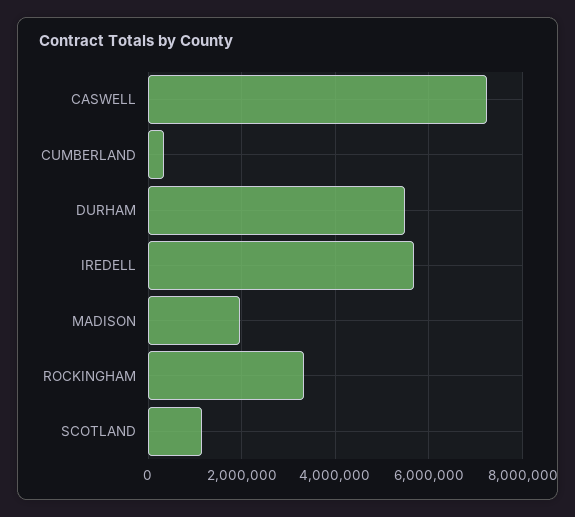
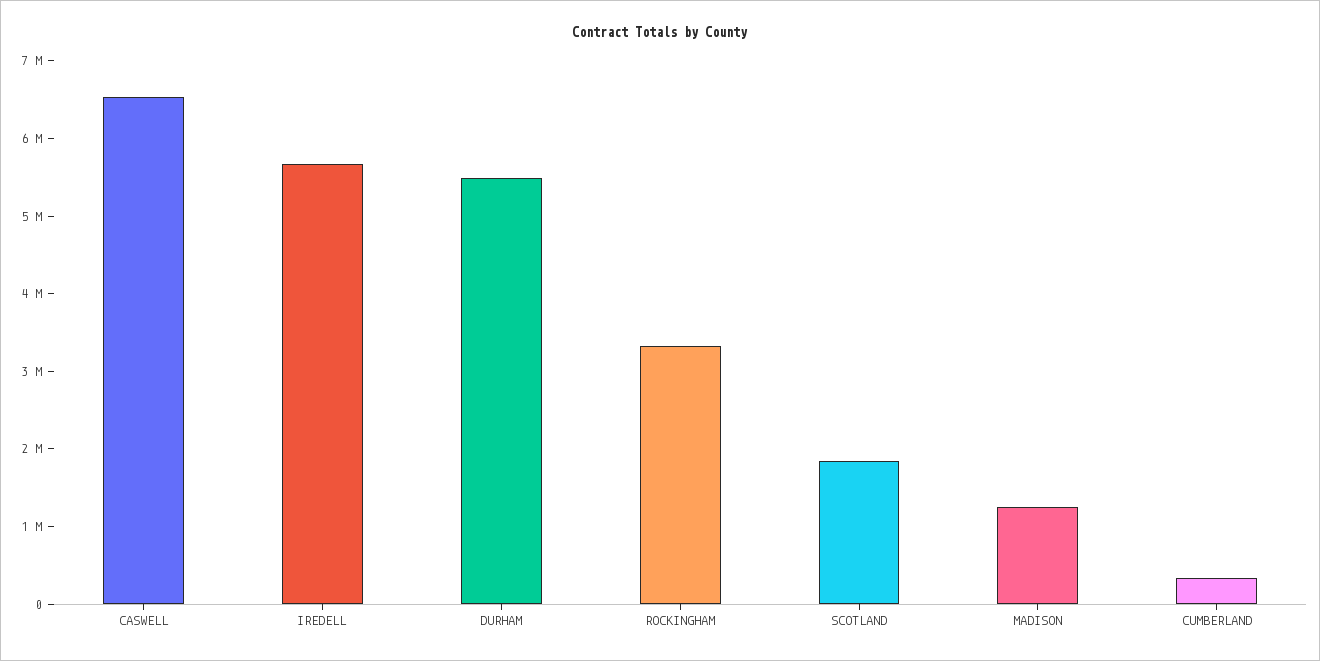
CASWELL: 7200000 -> 6600000
MADISON: 2000000 -> 1200000
SCOTLAND: 1200000 -> 1800000

